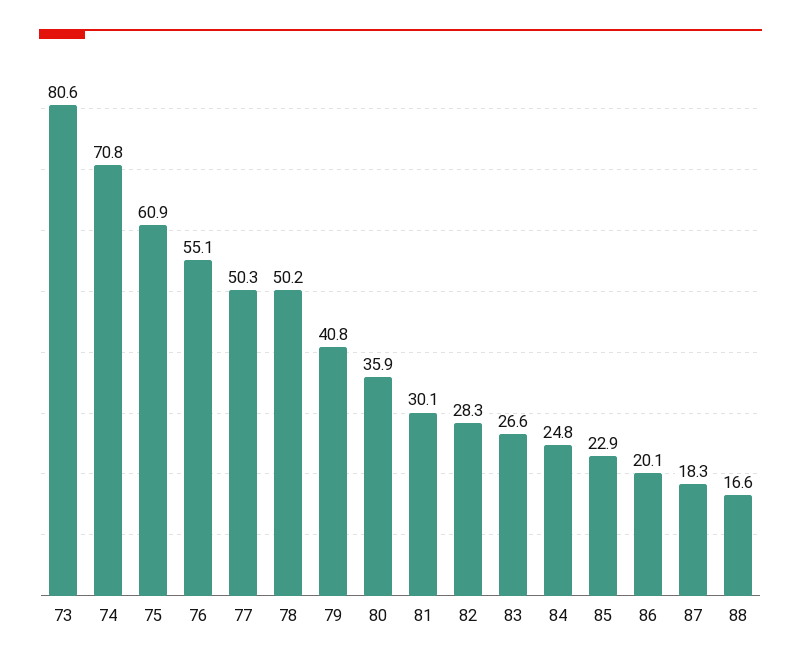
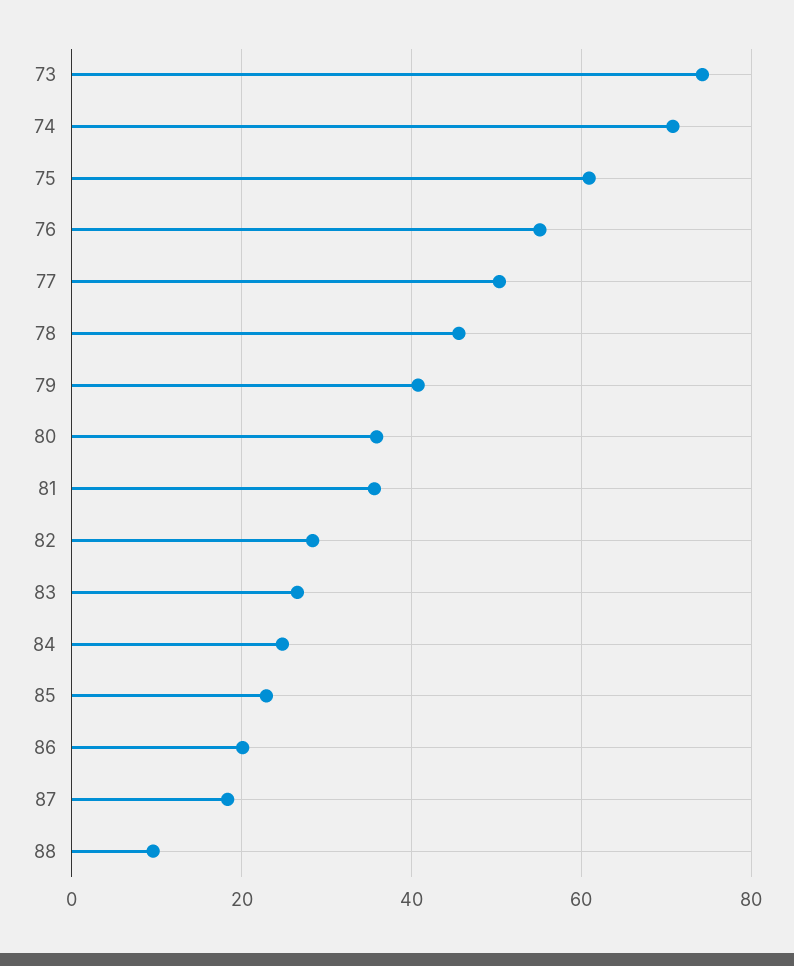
73: 80.6 -> 74
78: 50.2 -> 46
81: 30.1 -> 36
88: 16.6 -> 10

